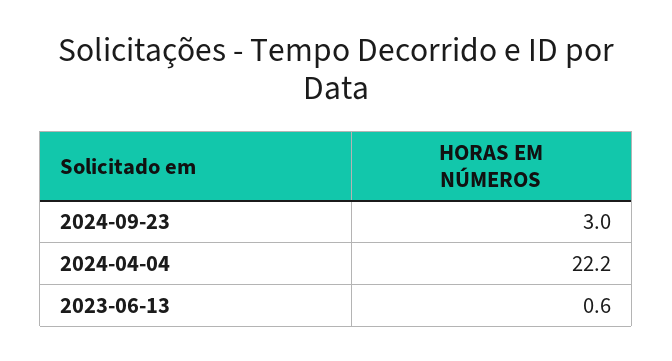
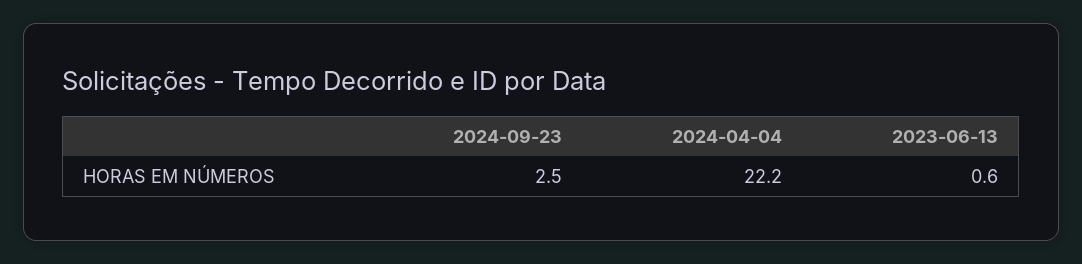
2024-09-23: 3 -> 2.5

